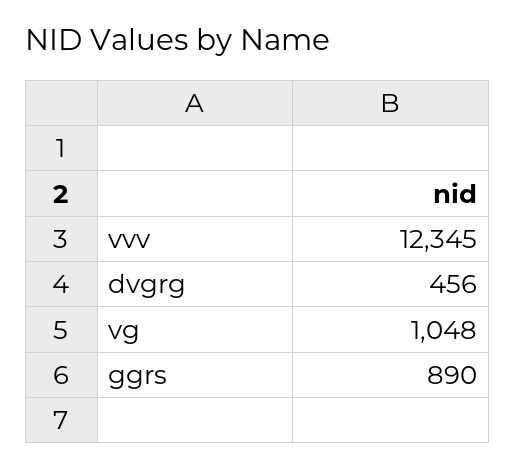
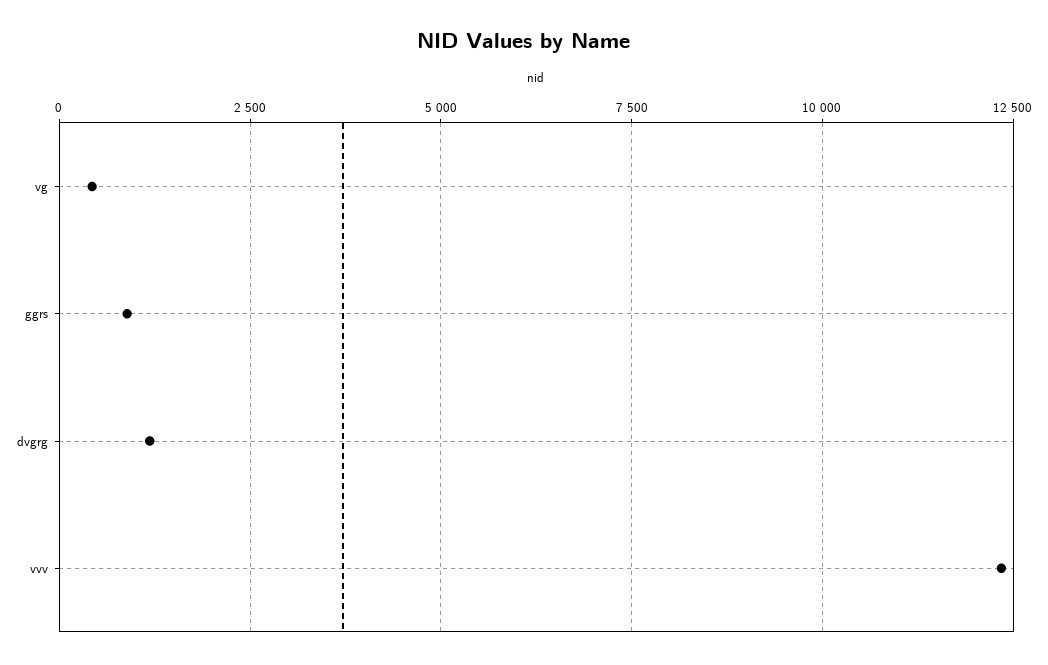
dvgrg: 456 -> 1250
vg: 1048 -> 500

